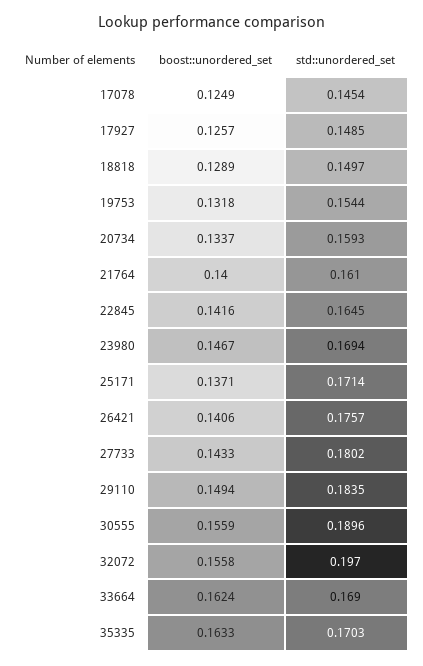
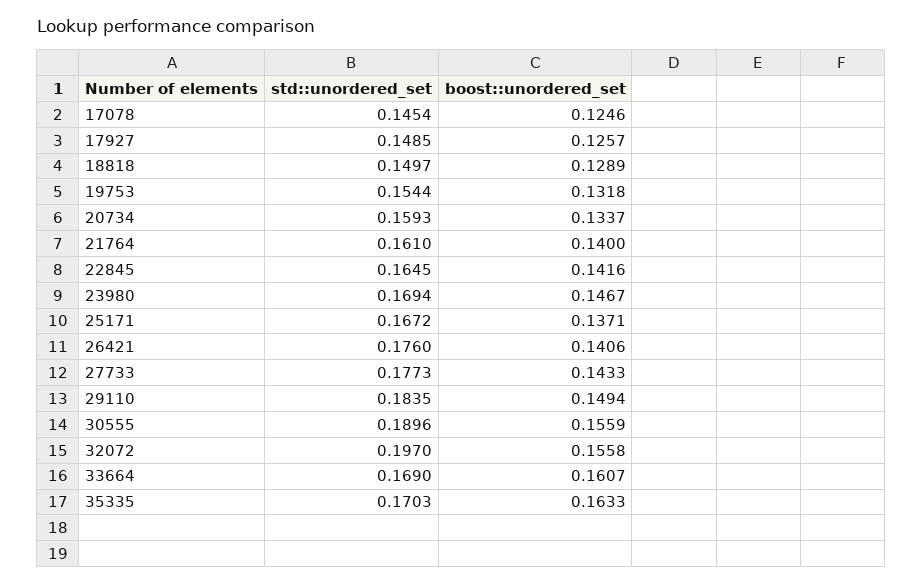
boost::unordered_set, 17078: 0.1249 -> 0.1246
std::unordered_set, 25171: 0.1714 -> 0.1672
std::unordered_set, 26421: 0.1757 -> 0.176
std::unordered_set, 27733: 0.1802 -> 0.1773
boost::unordered_set, 33664: 0.1624 -> 0.1607

